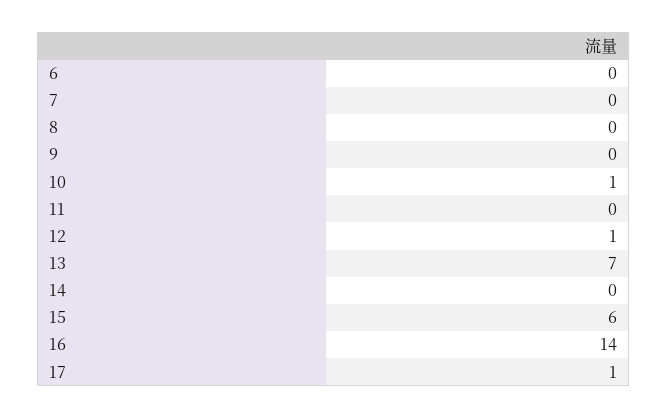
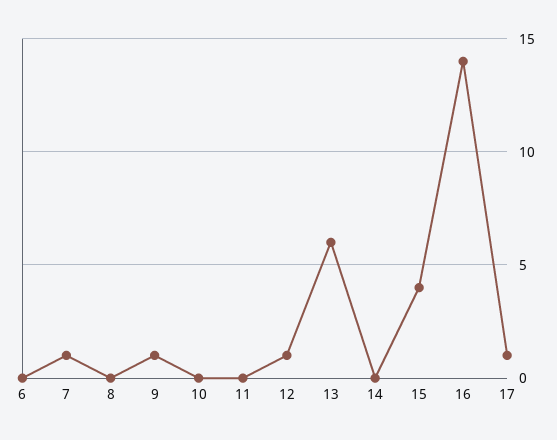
7: 0 -> 1
9: 0 -> 1
10: 1 -> 0
13: 7 -> 6
15: 6 -> 4

